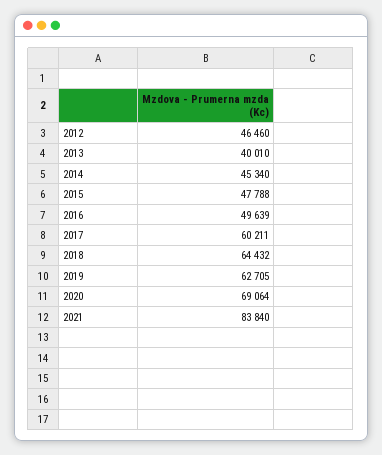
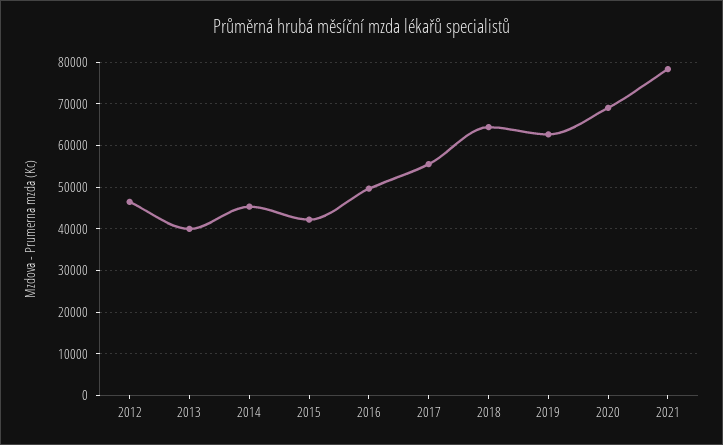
2015: 47788 -> 42000
2017: 60211 -> 56000
2021: 83840 -> 78000

